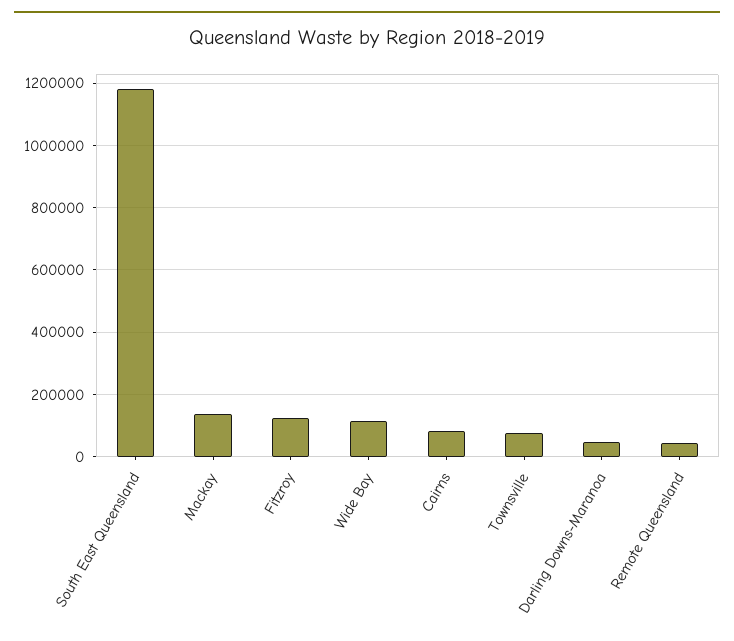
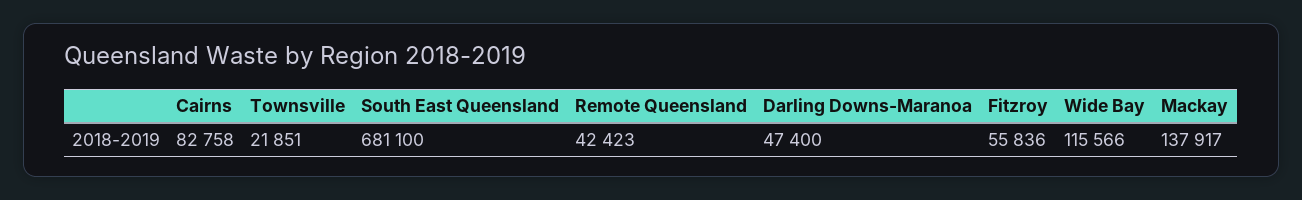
South East Queensland: 1180000 -> 681100
Fitzroy: 120000 -> 55836
Townsville: 80000 -> 21851

